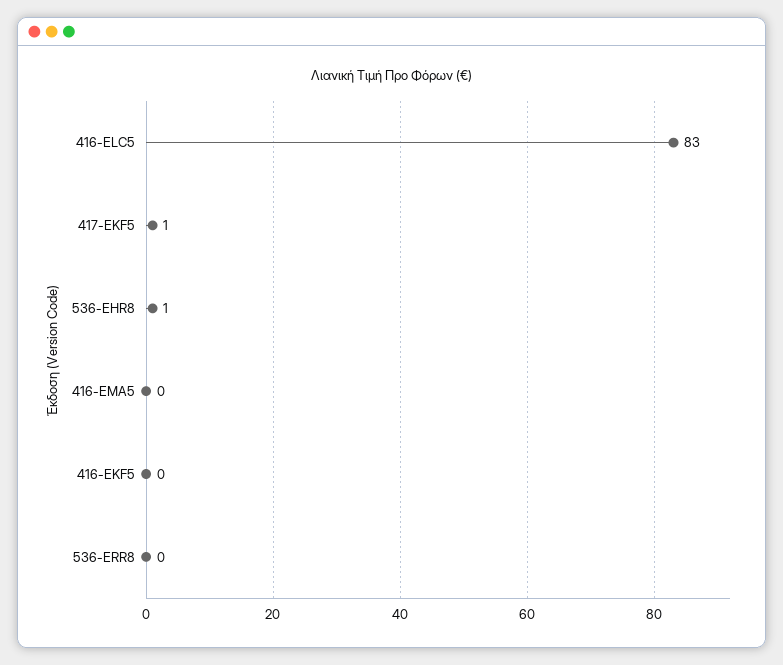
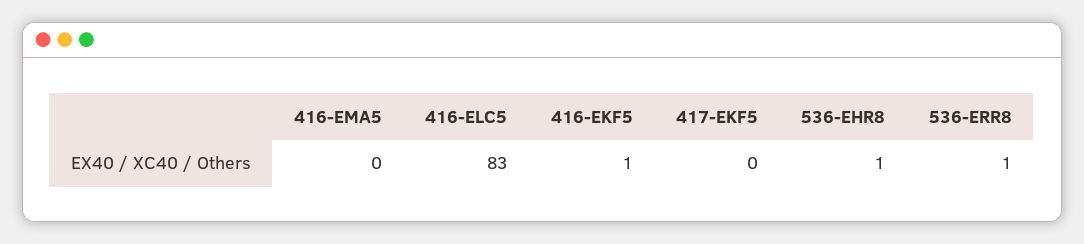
417-EKF5: 1 -> 0
416-EKF5: 0 -> 1
536-ERR8: 0 -> 1

